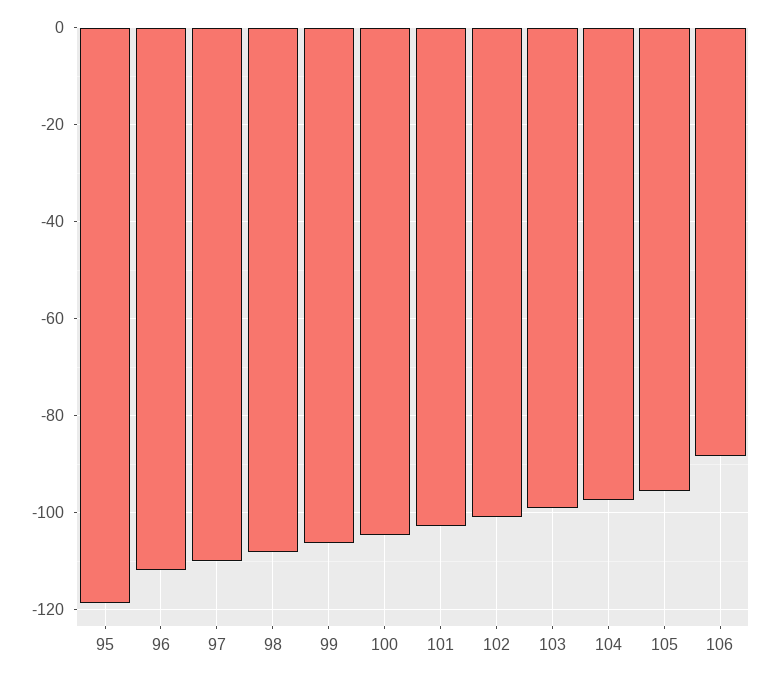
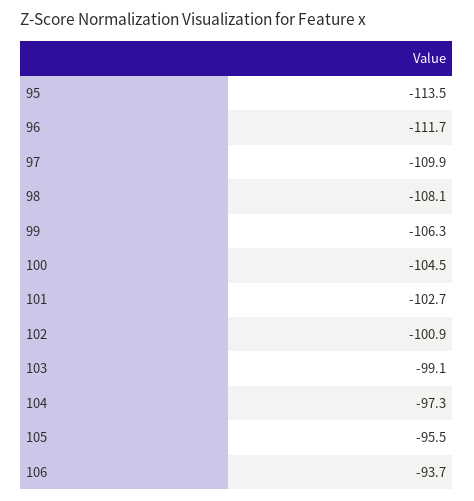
95: -118 -> -113.5
106: -88 -> -93.7

